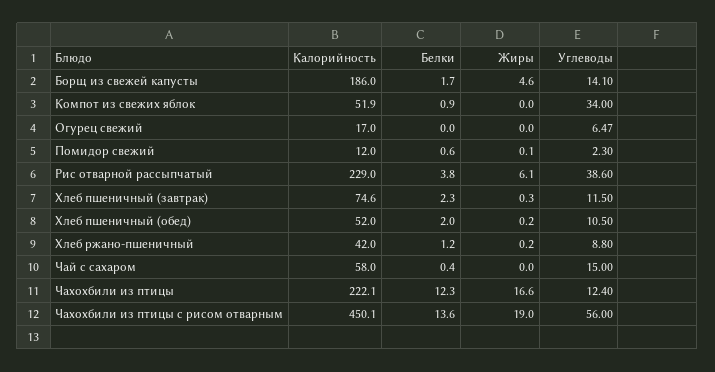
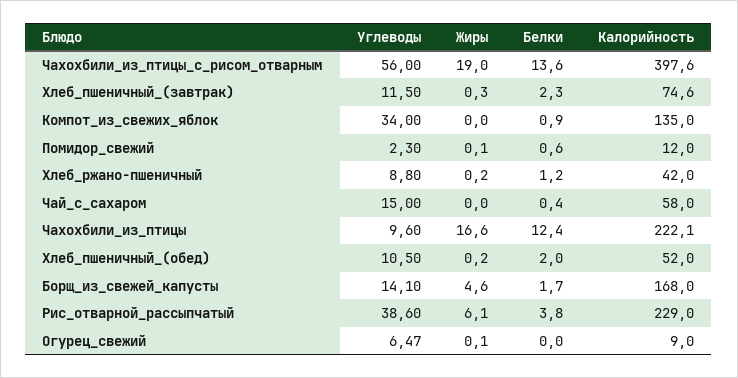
Калорийность, Борщ из свежей капусты: 186 -> 168
Калорийность, Компот из свежих яблок: 51.9 -> 135
Калорийность, Огурец свежий: 17 -> 9
Жиры, Огурец свежий: 0 -> 0.1
Белки, Чахохбили из птицы: 12.3 -> 12.4
Углеводы, Чахохбили из птицы: 12.4 -> 9.6
Калорийность, Чахохбили из птицы с рисом отварным: 450.1 -> 397.6

